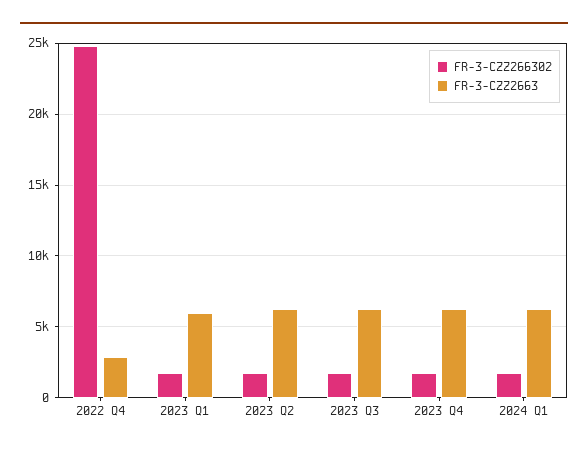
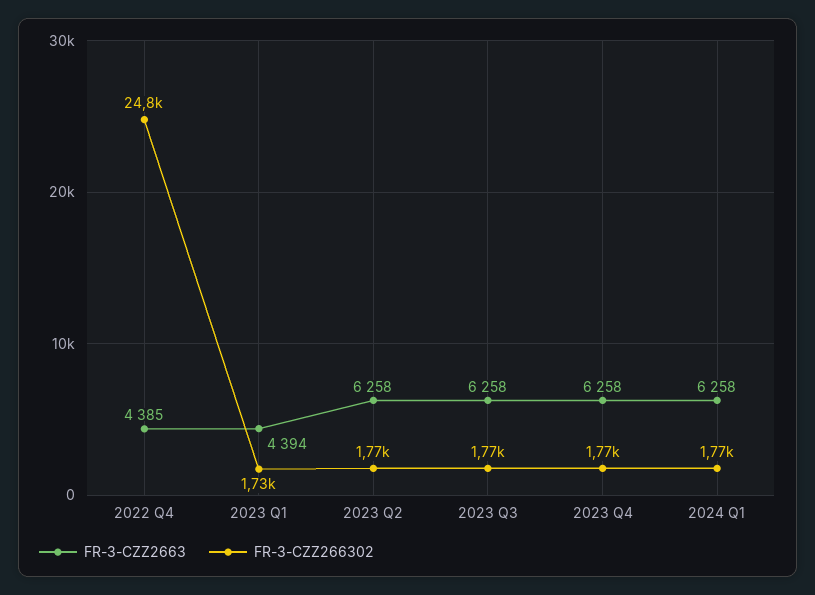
FR-3-CZZ2663, 2022 Q4: 3000 -> 4385
FR-3-CZZ2663, 2023 Q1: 6000 -> 4394

